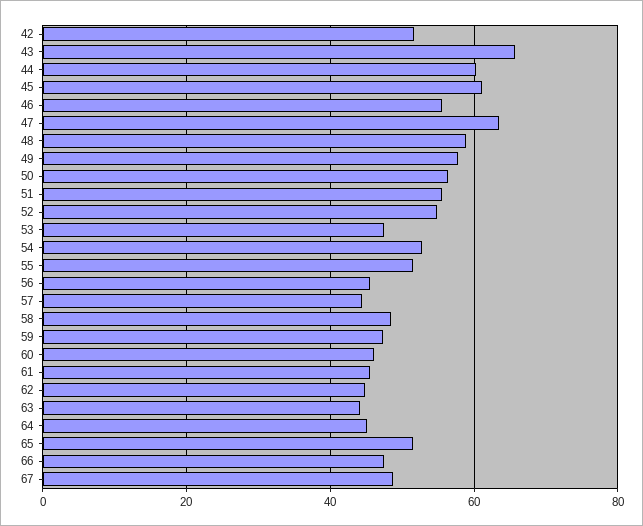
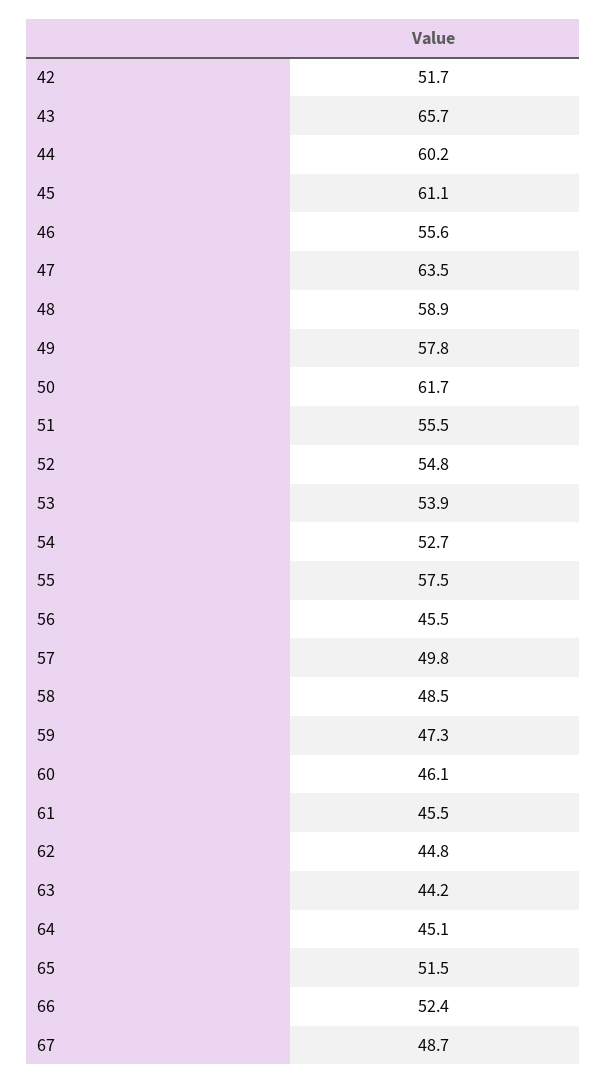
50: 56 -> 61.7
53: 48 -> 53.9
55: 52 -> 57.5
57: 44 -> 49.8
66: 48 -> 52.4

